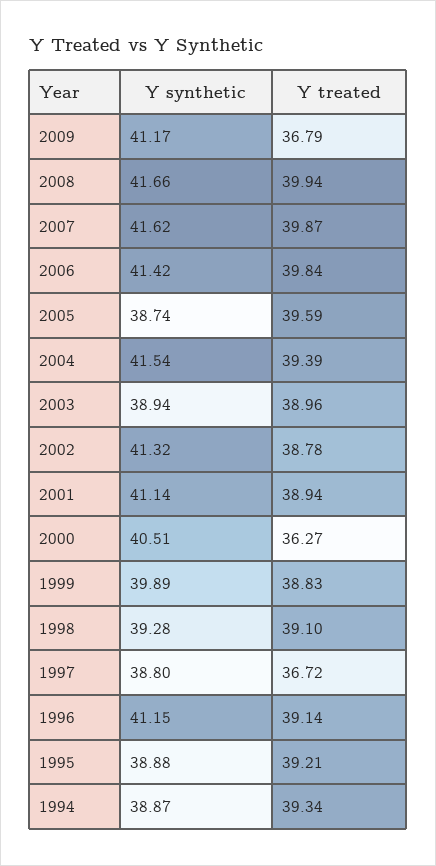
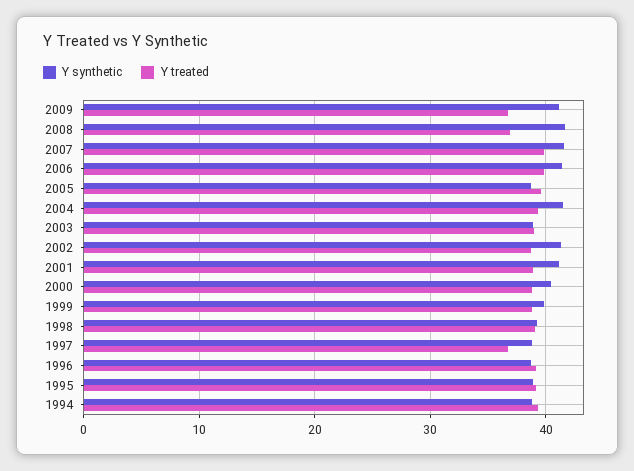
Y treated, 2008: 39.94 -> 37
Y treated, 2000: 36.27 -> 39
Y synthetic, 1996: 41.15 -> 39

